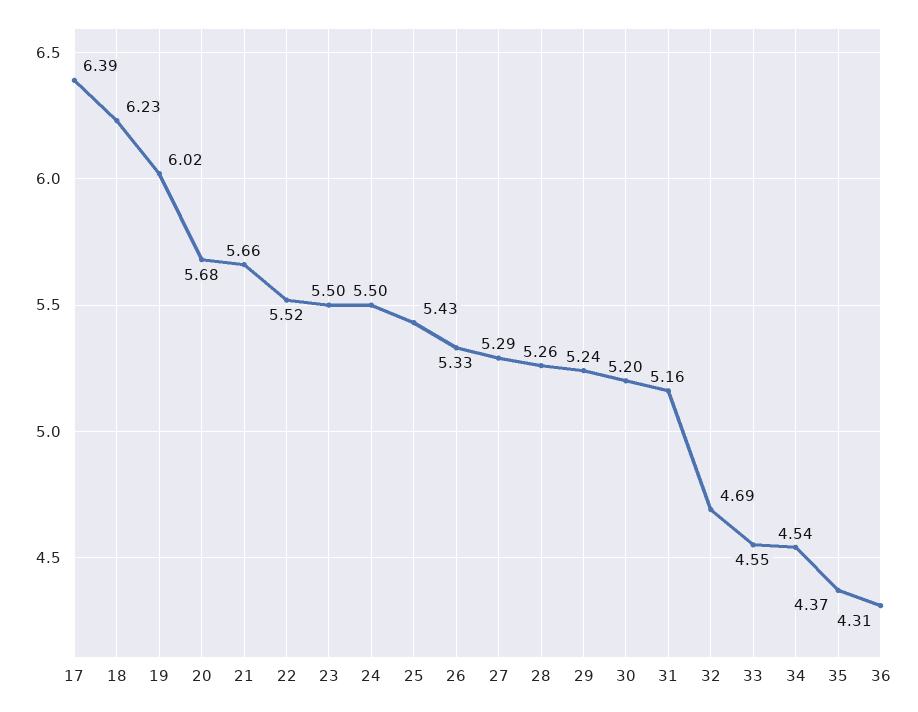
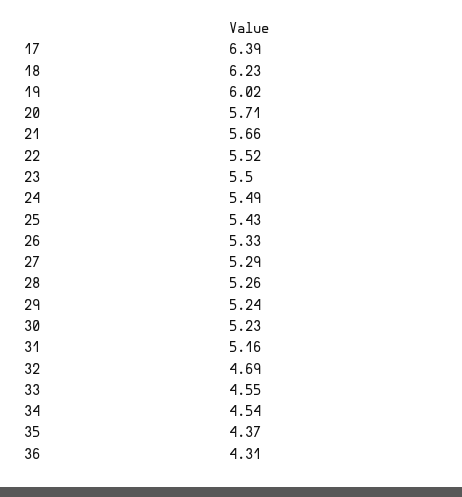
20: 5.68 -> 5.71
24: 5.5 -> 5.49
30: 5.2 -> 5.23

